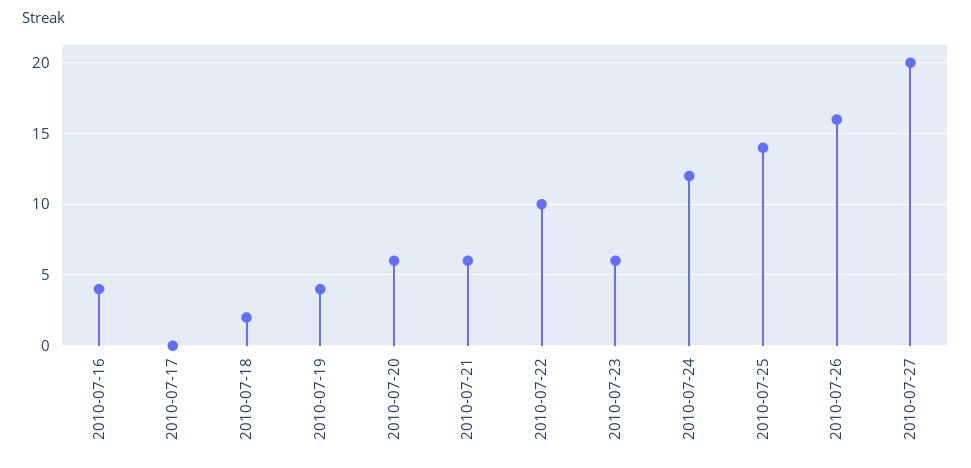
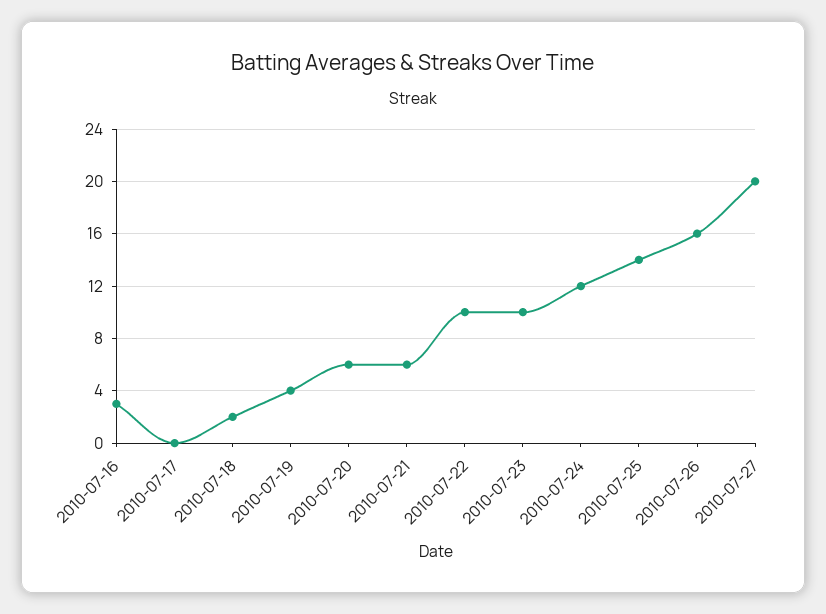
2010-07-16: 4 -> 3
2010-07-23: 6 -> 10

